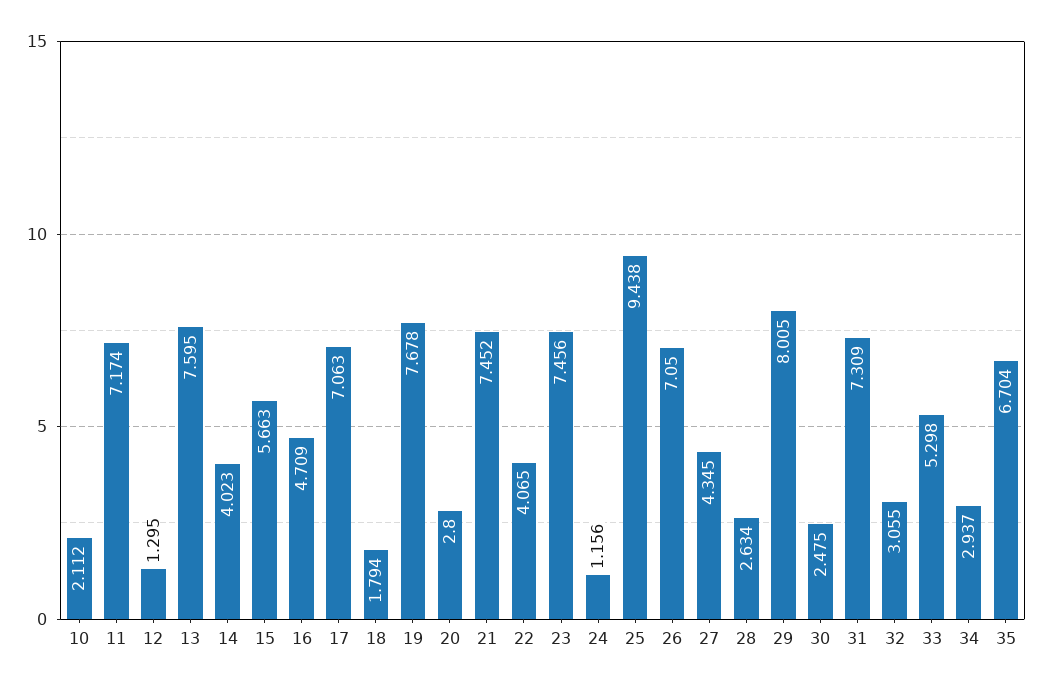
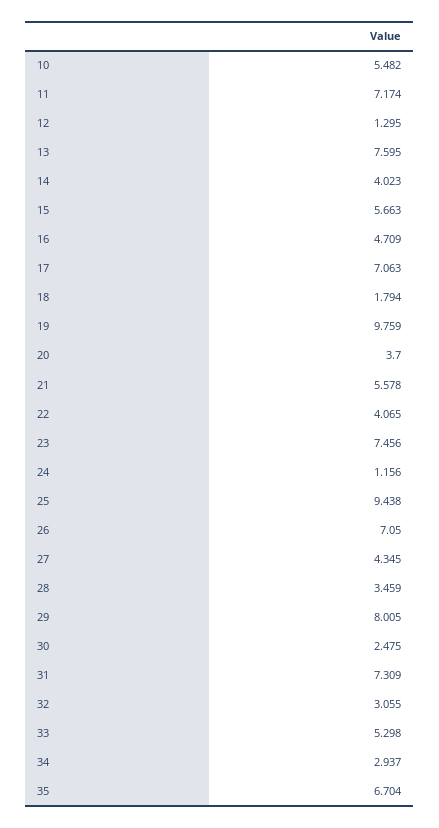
10: 2.112 -> 5.482
19: 7.678 -> 9.759
20: 2.8 -> 3.7
21: 7.452 -> 5.578
28: 2.634 -> 3.459

